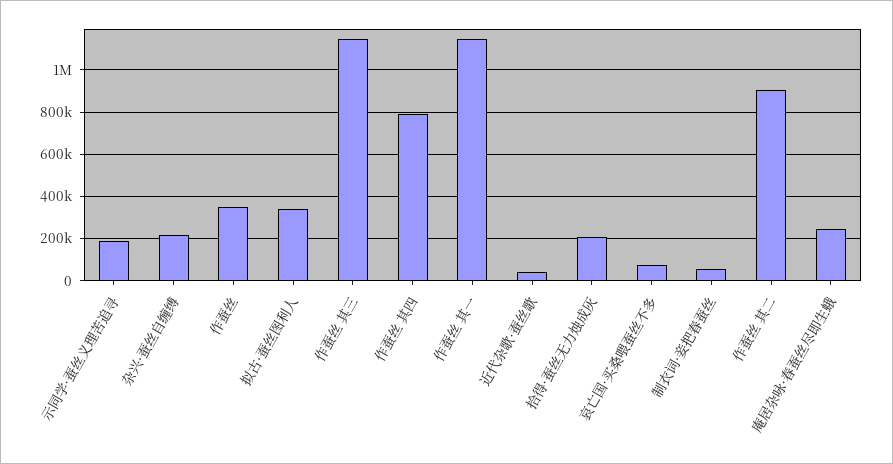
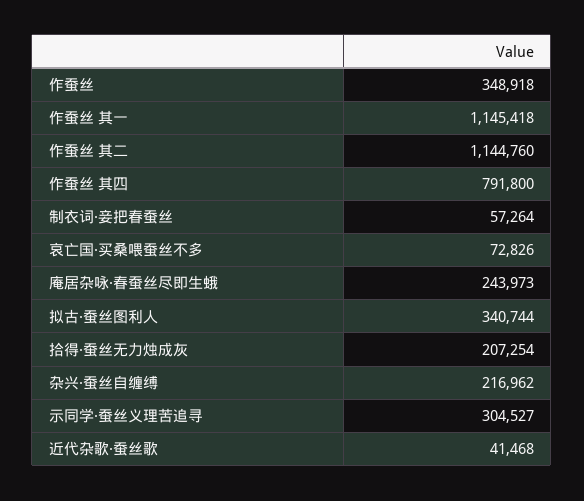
示同学·蚕丝义理苦追寻: 200000 -> 304527
作蚕丝 其三: 1150000 -> none
作蚕丝 其二: 900000 -> 1144760

